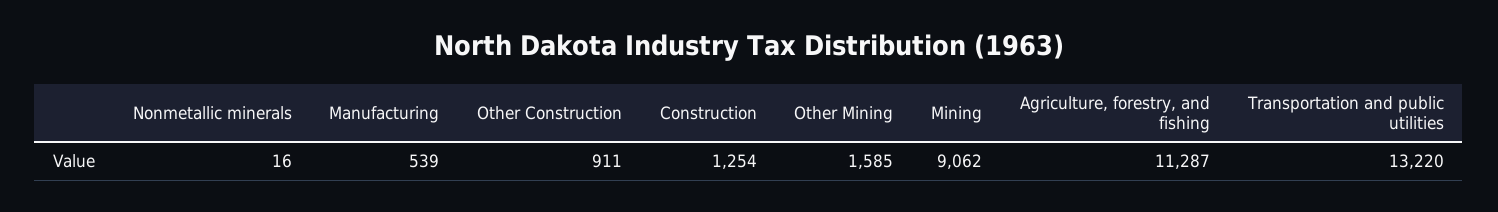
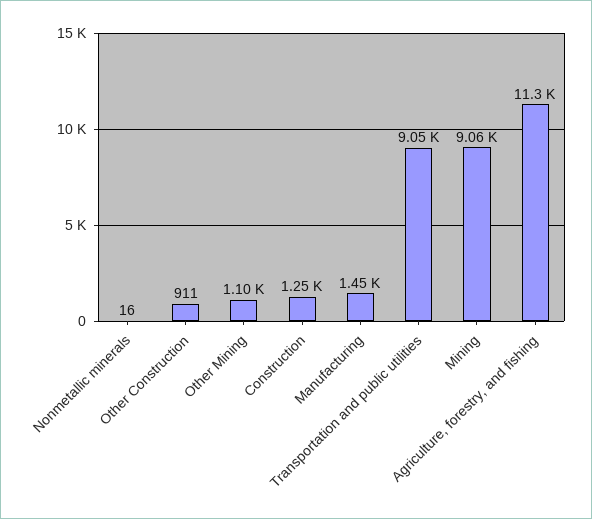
Manufacturing: 539 -> 1450
Other Mining: 1585 -> 1100
Transportation and public utilities: 13220 -> 9050

